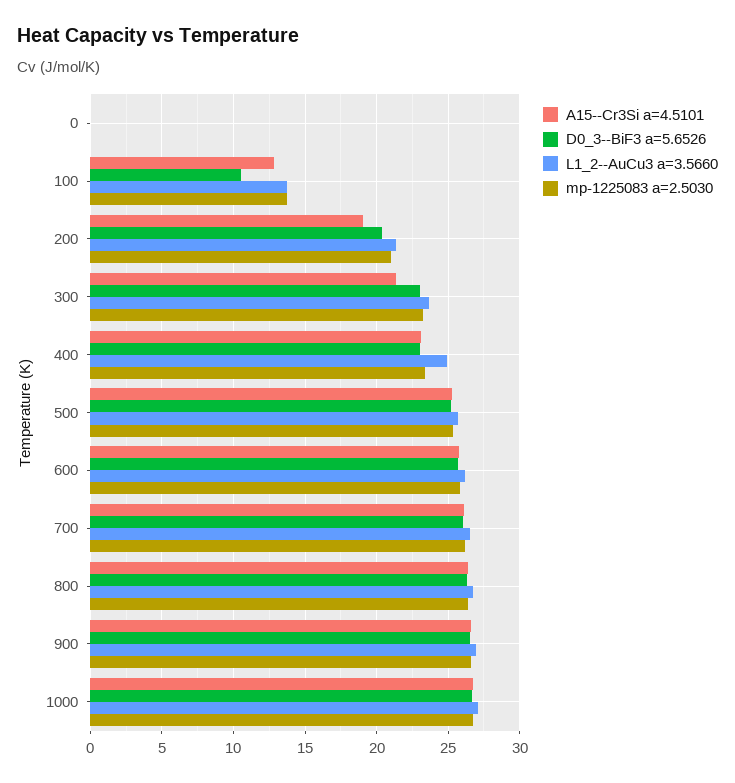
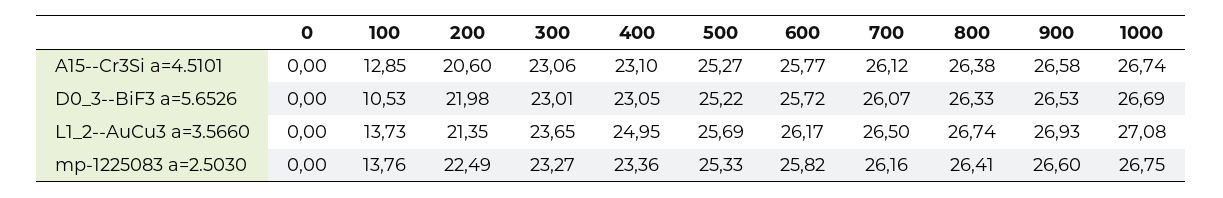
A15--Cr3Si a=4.5101, 200: 19 -> 20.6
D0_3--BiF3 a=5.6526, 200: 20.5 -> 21.98
mp-1225083 a=2.5030, 200: 21 -> 22.49
A15--Cr3Si a=4.5101, 300: 21.5 -> 23.06

